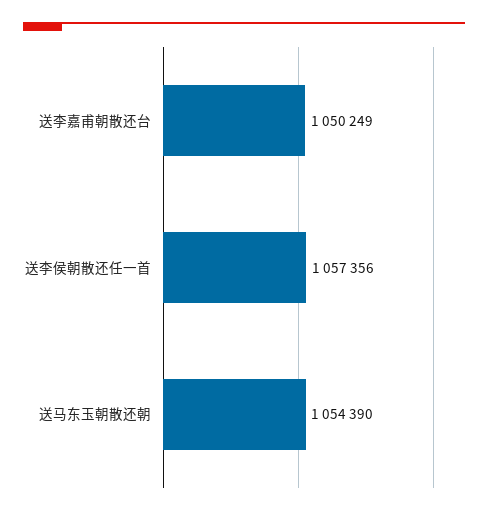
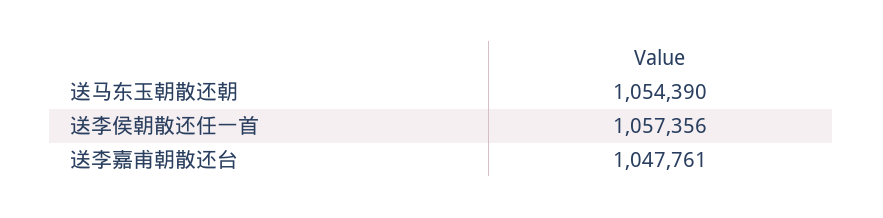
送李嘉甫朝散还台: 1050249 -> 1047761

